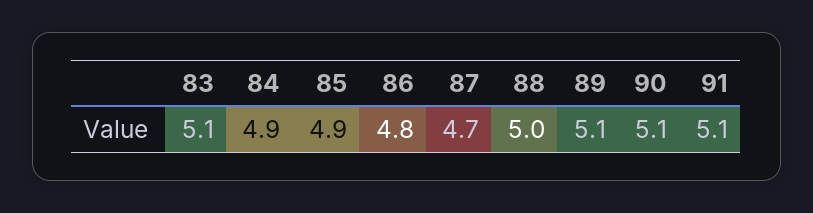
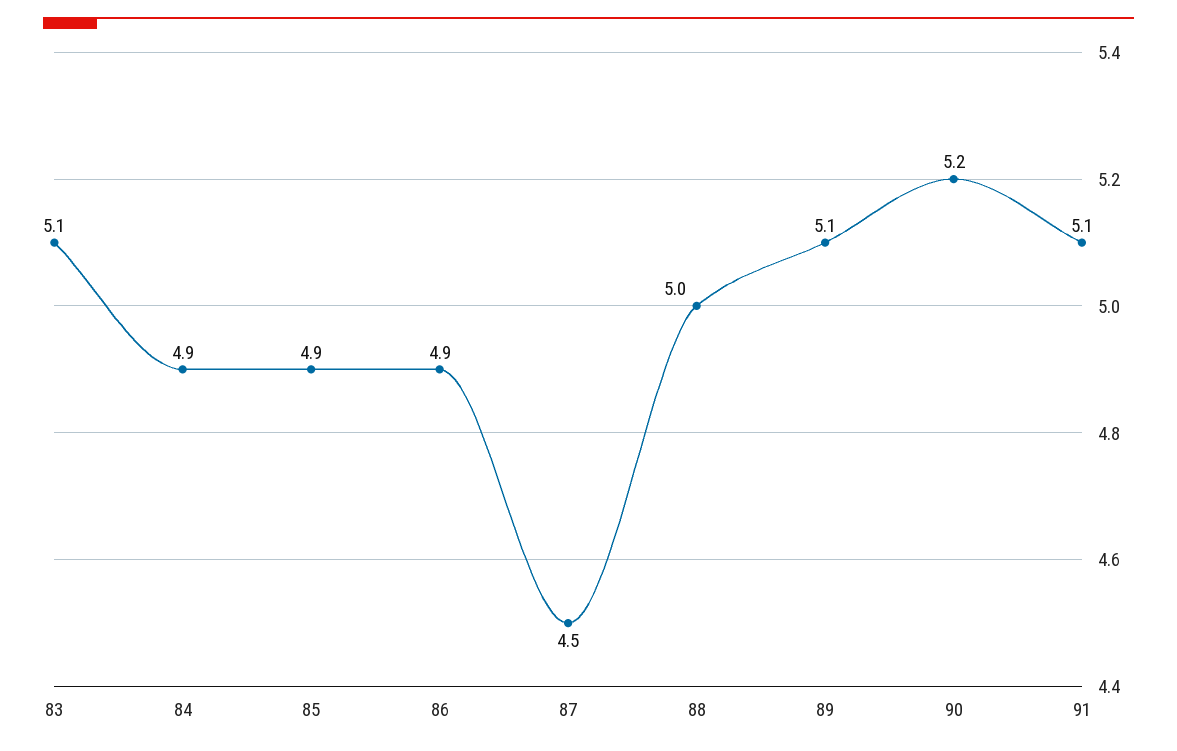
86: 4.8 -> 4.9
87: 4.7 -> 4.5
90: 5.1 -> 5.2

